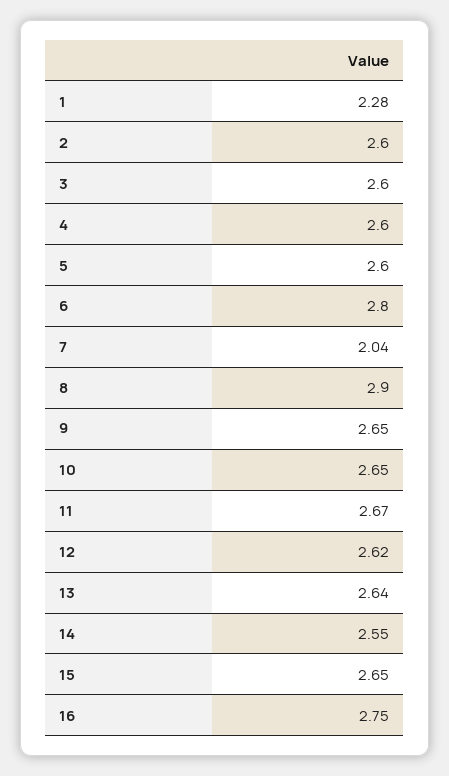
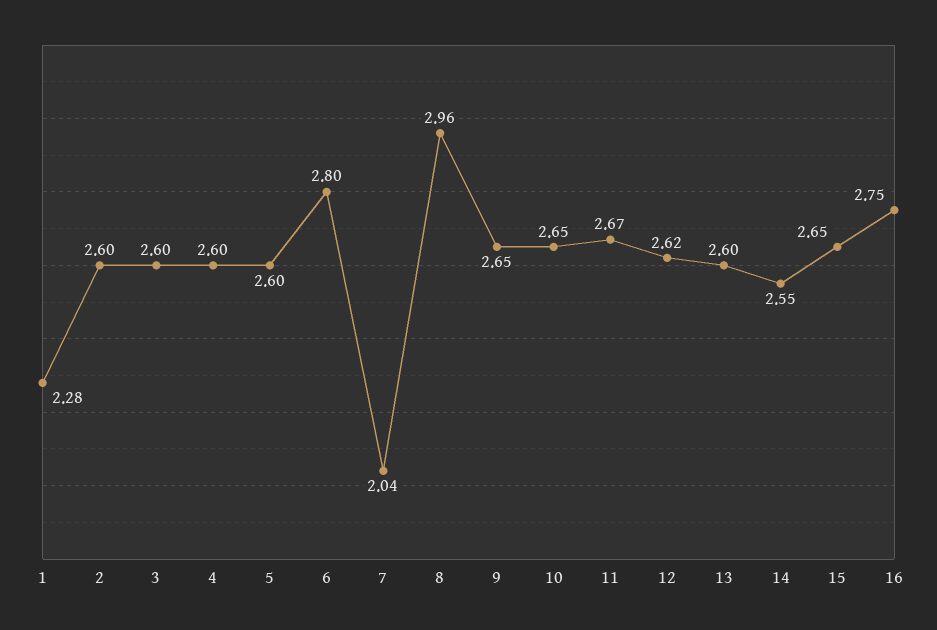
8: 2.9 -> 2.96
13: 2.64 -> 2.6

